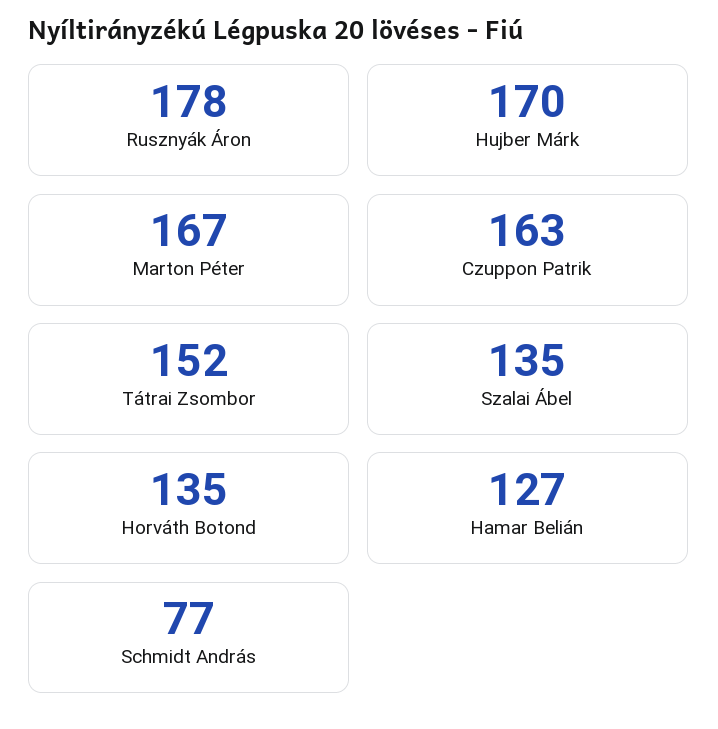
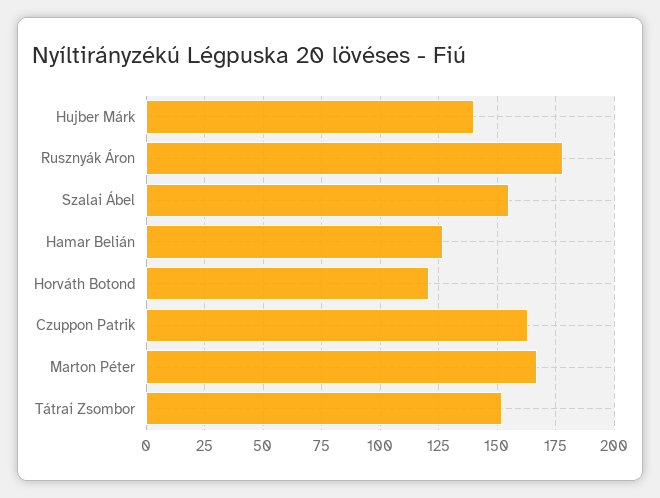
Hujber Márk: 170 -> 140
Szalai Ábel: 135 -> 155
Horváth Botond: 135 -> 120
Schmidt András: 77 -> none

